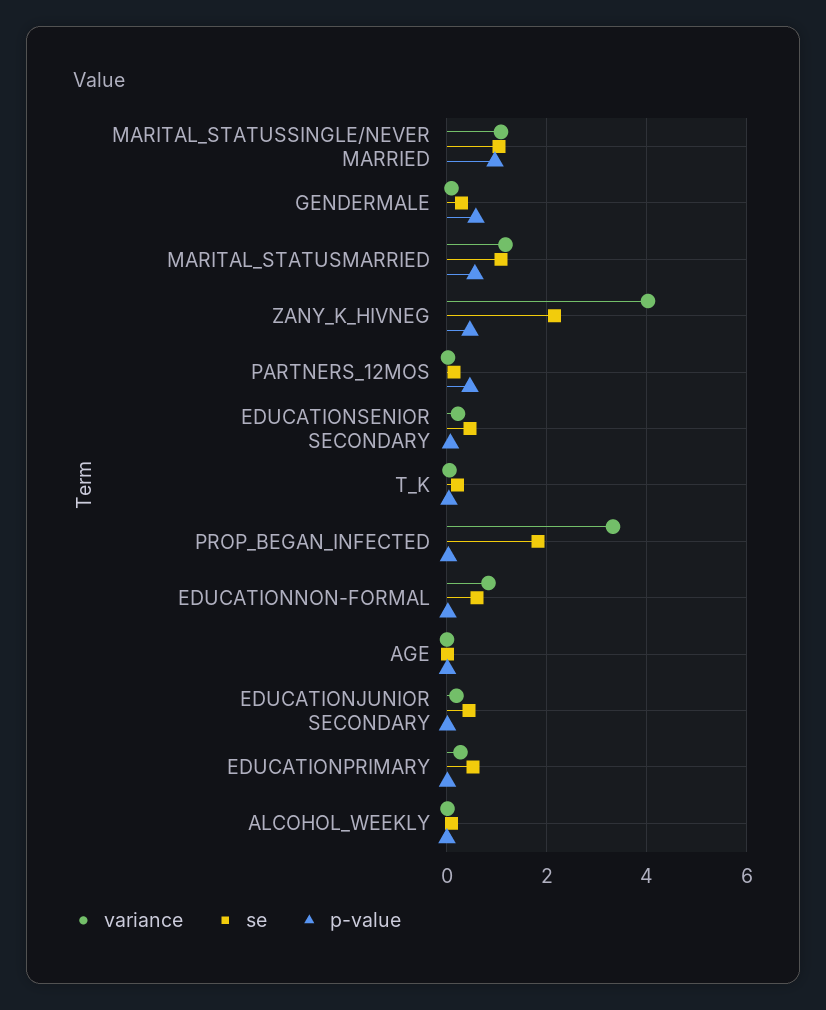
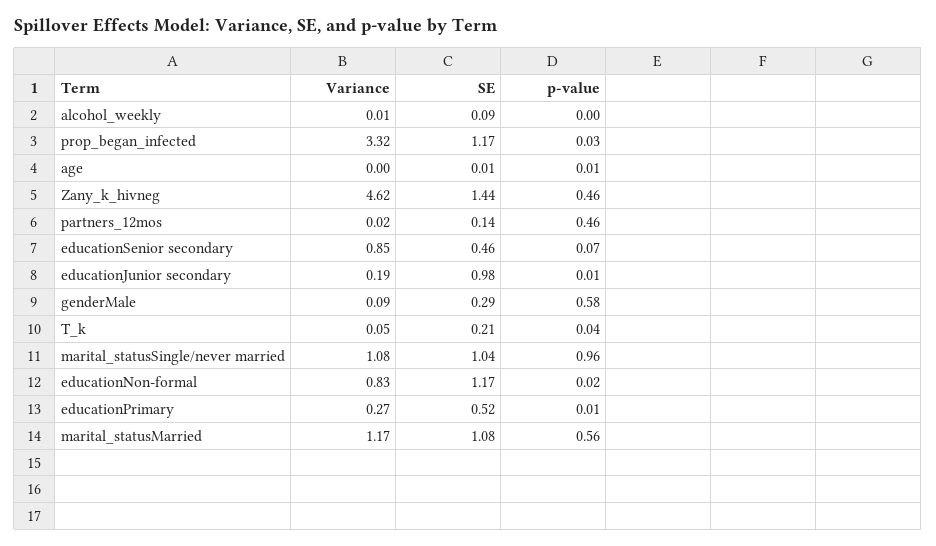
variance, ZANY_K_HIVNEG: 4 -> 4.62
se, ZANY_K_HIVNEG: 2.2 -> 1.44
variance, EDUCATIONSENIOR SECONDARY: 0.2 -> 0.85
se, PROP_BEGAN_INFECTED: 1.8 -> 1.17
se, EDUCATIONNON-FORMAL: 0.6 -> 1.17
se, EDUCATIONJUNIOR SECONDARY: 0.4 -> 0.98

